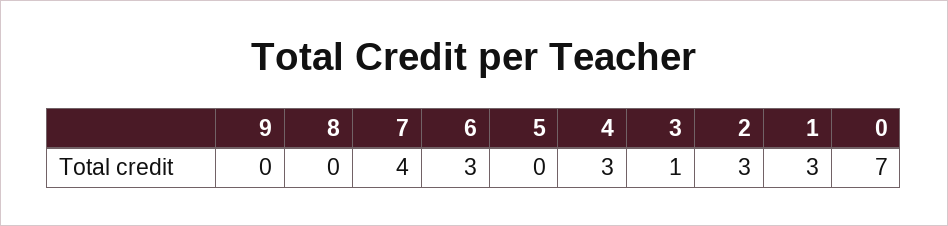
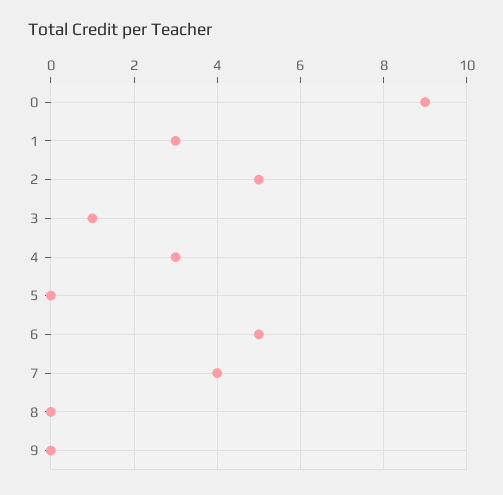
6: 3 -> 5
2: 3 -> 5
0: 7 -> 9

